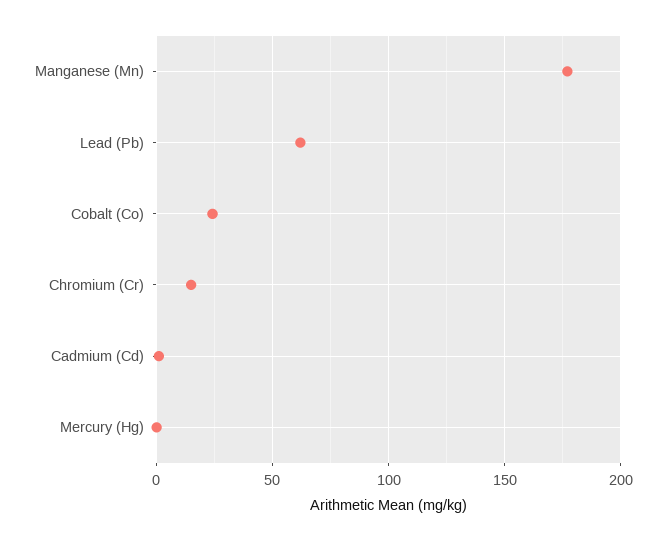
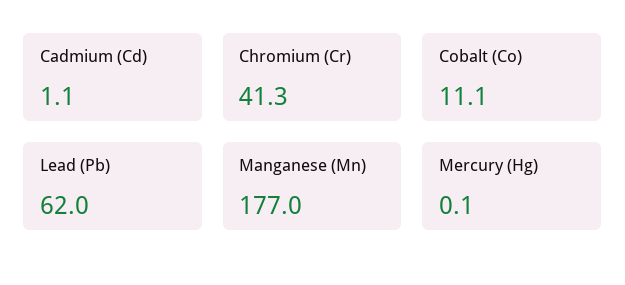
Cobalt (Co): 25 -> 11.1
Chromium (Cr): 15 -> 41.3

